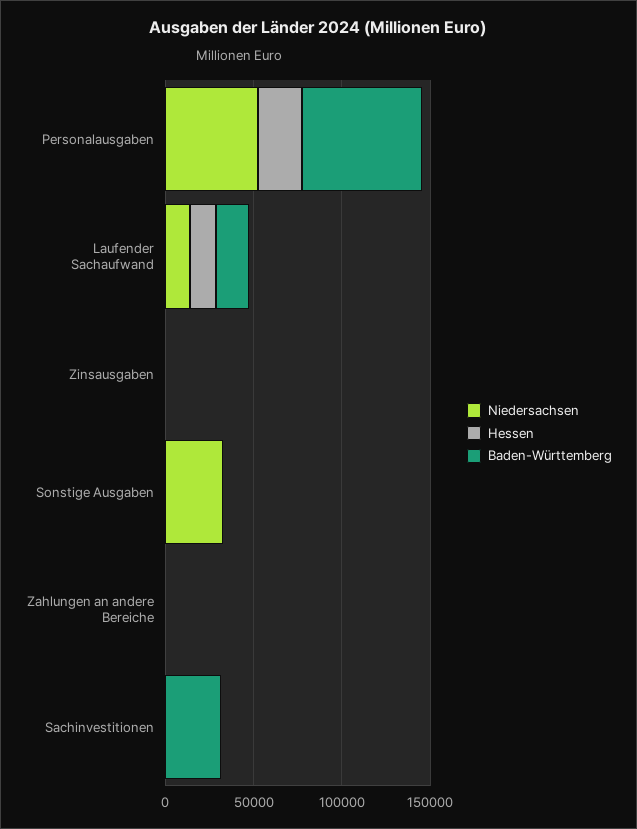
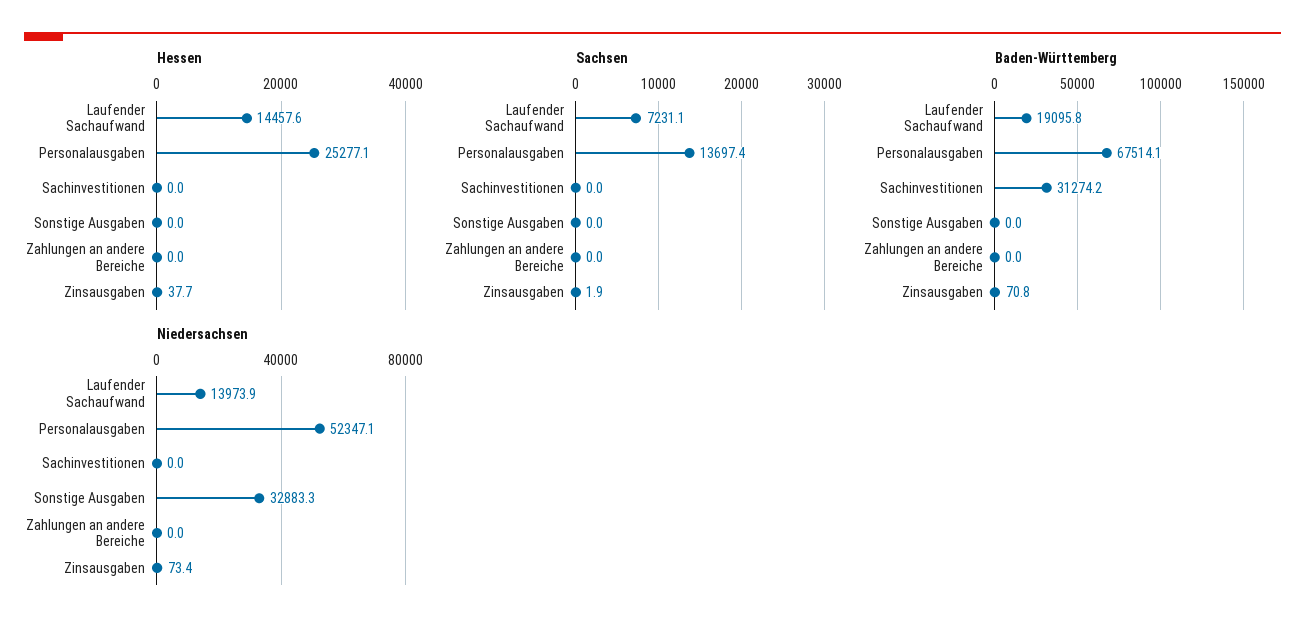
Sachsen, Laufender Sachaufwand: none -> 7231.1
Sachsen, Personalausgaben: none -> 13697.4
Sachsen, Sachinvestitionen: none -> 0
Sachsen, Sonstige Ausgaben: none -> 0
Sachsen, Zahlungen an andere Bereiche: none -> 0
Sachsen, Zinsausgaben: none -> 1.9

